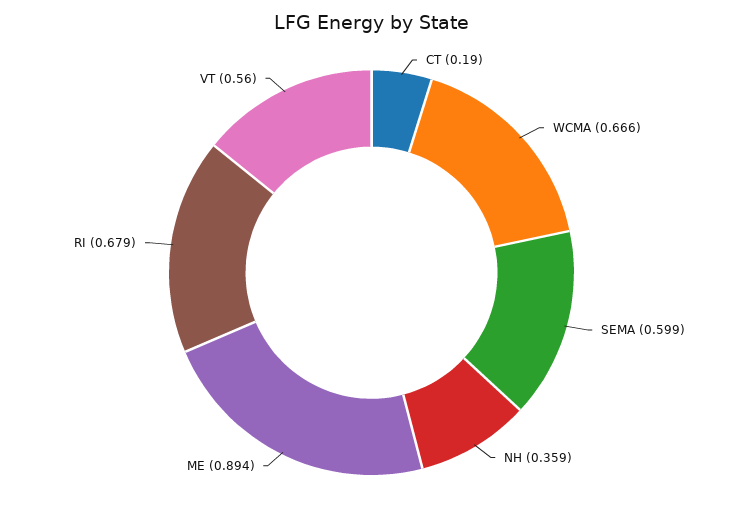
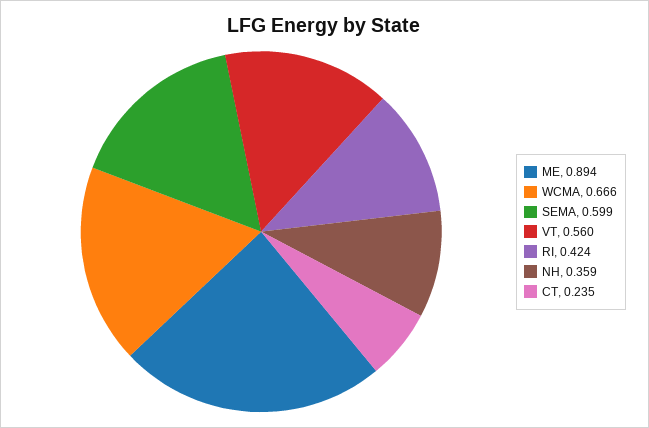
CT: 0.19 -> 0.235
RI: 0.679 -> 0.424

